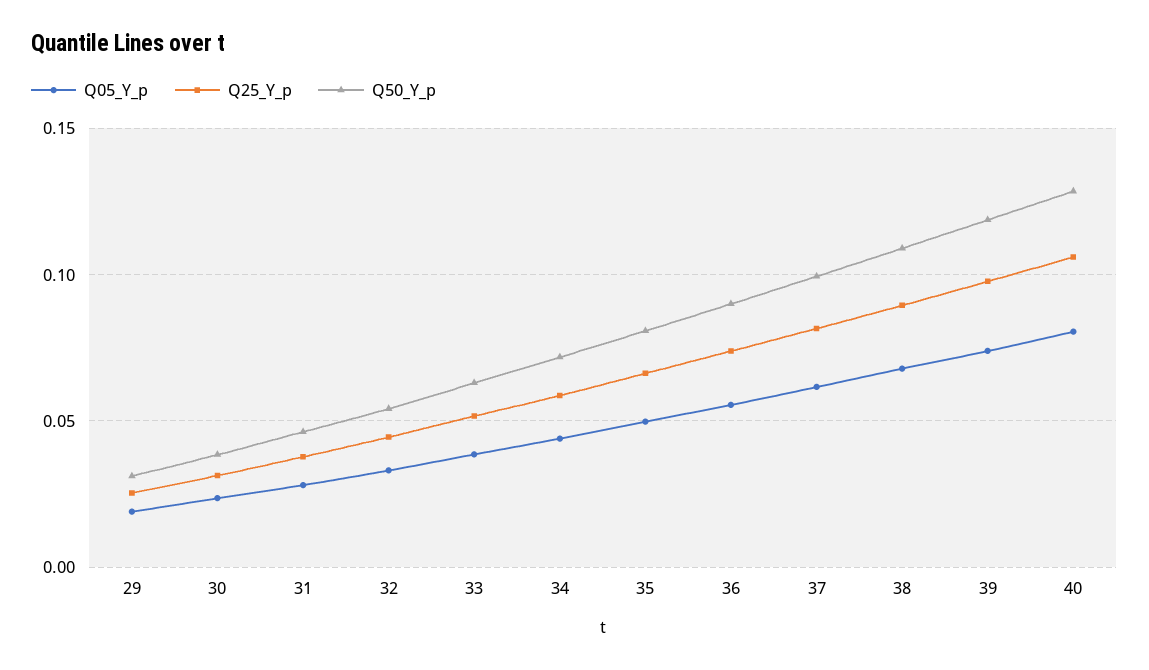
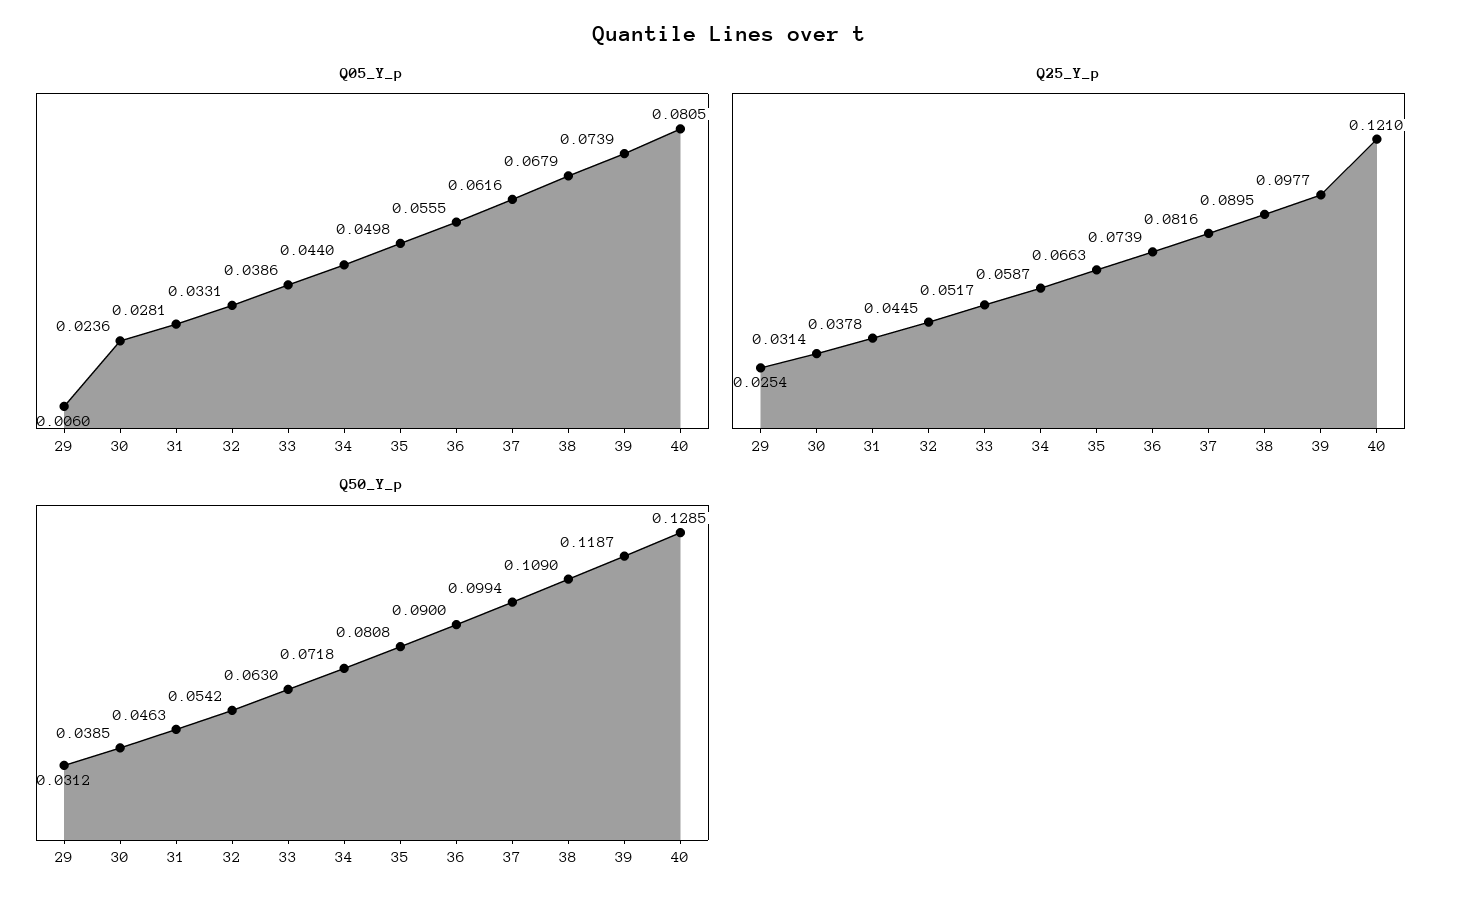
Q05_Y_p, 29: 0.02 -> 0.006
Q25_Y_p, 40: 0.105 -> 0.121

